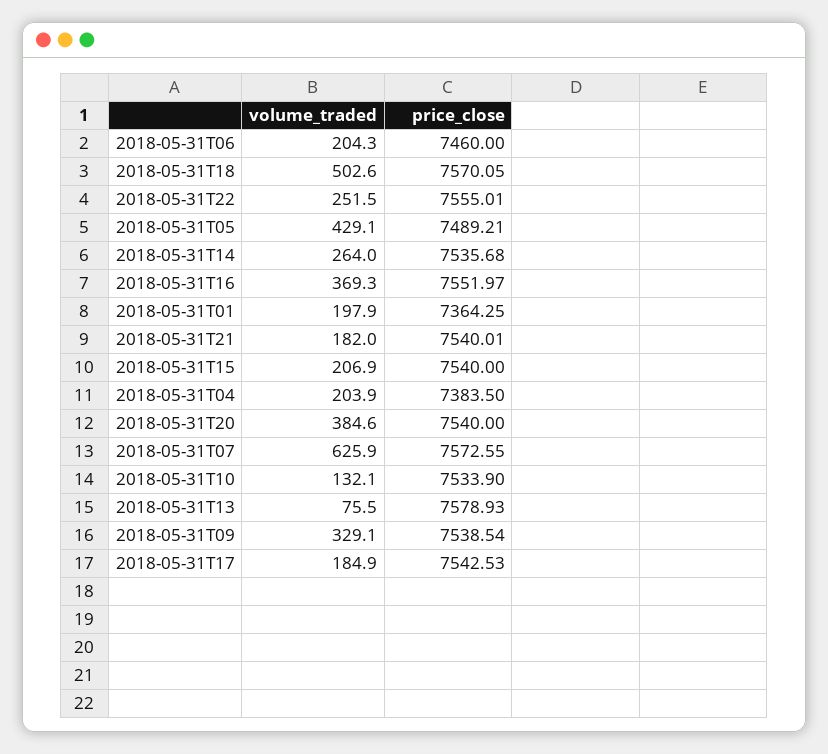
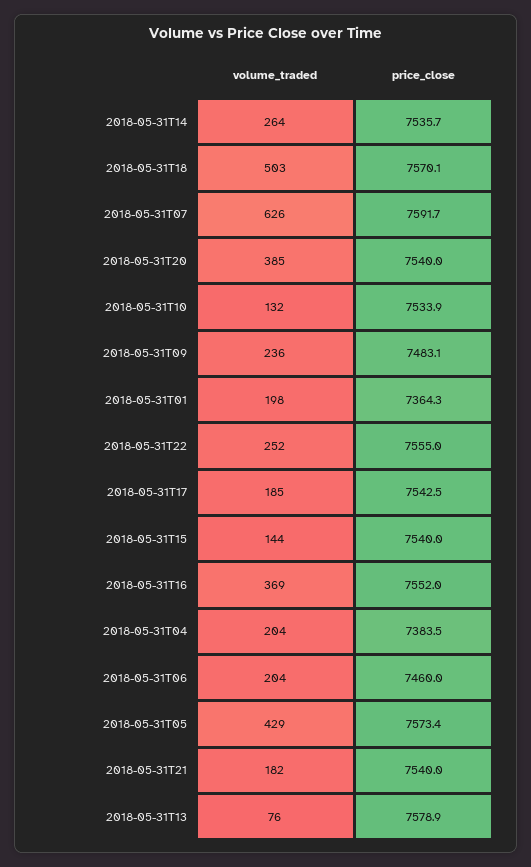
price_close, 2018-05-31T05: 7489.21 -> 7573.4
volume_traded, 2018-05-31T15: 206.9 -> 144
price_close, 2018-05-31T07: 7572.55 -> 7591.7
volume_traded, 2018-05-31T09: 329.1 -> 236
price_close, 2018-05-31T09: 7538.54 -> 7483.1

